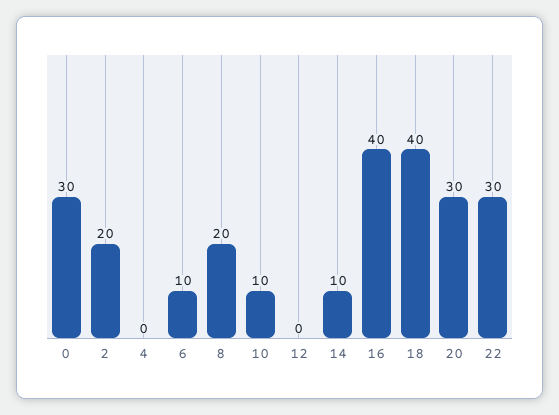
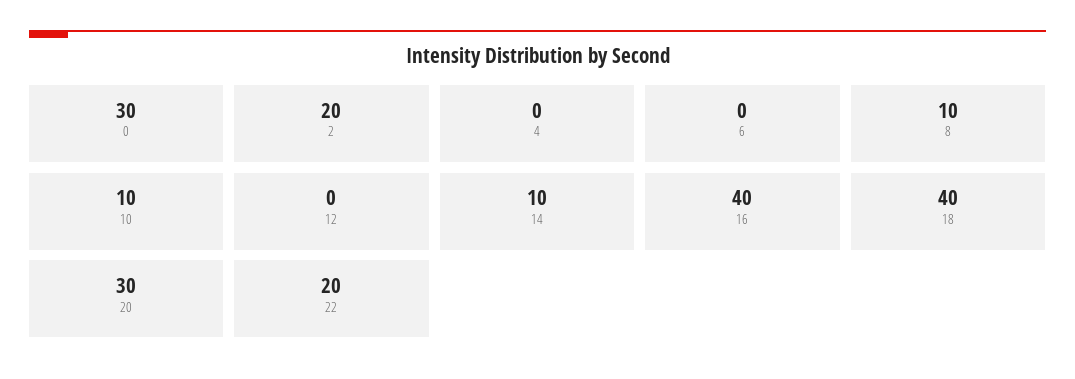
6: 10 -> 0
8: 20 -> 10
22: 30 -> 20

